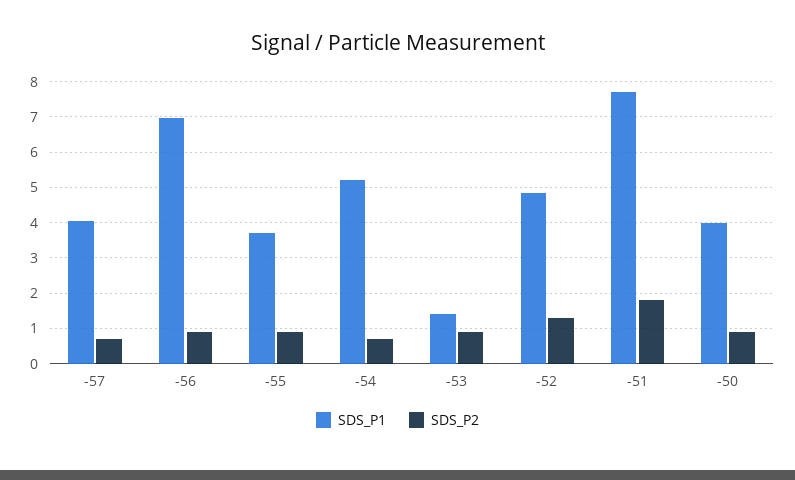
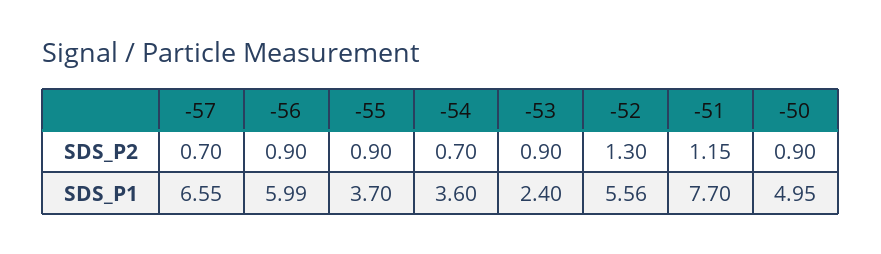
SDS_P1, -57: 4 -> 6.55
SDS_P1, -56: 7 -> 5.99
SDS_P1, -54: 5.2 -> 3.6
SDS_P1, -53: 1.4 -> 2.4
SDS_P1, -52: 4.8 -> 5.56
SDS_P2, -51: 1.8 -> 1.15
SDS_P1, -50: 4 -> 4.95

